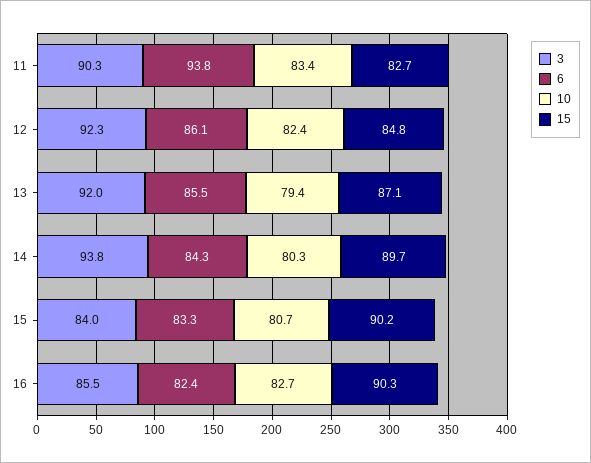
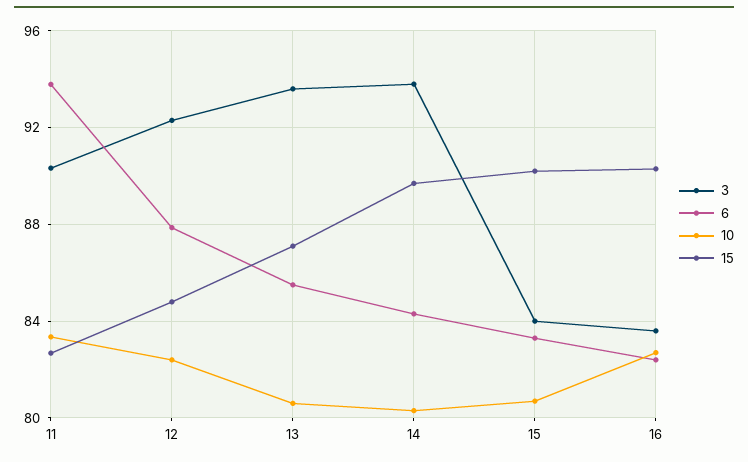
6, 12: 86.1 -> 88
3, 13: 92 -> 93.5
10, 13: 79.4 -> 80.5
3, 16: 85.5 -> 83.5

